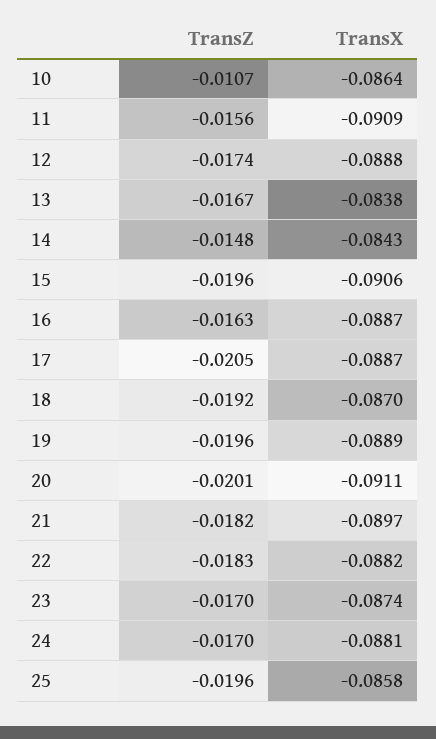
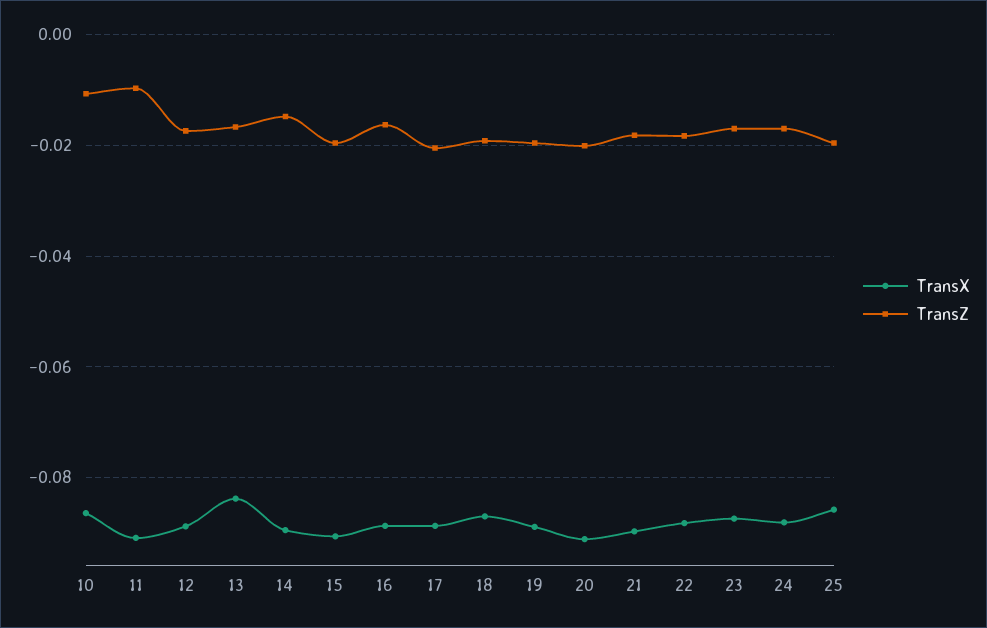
TransZ, 11: -0.0156 -> -0.01
TransX, 14: -0.0843 -> -0.09

